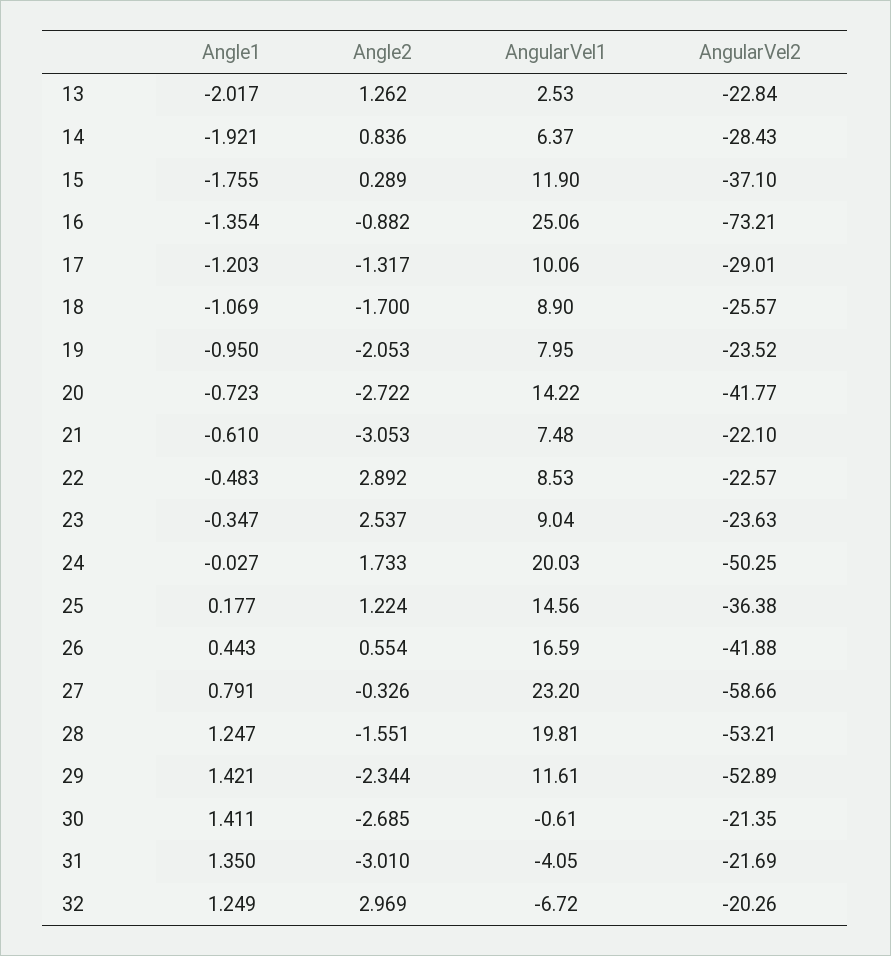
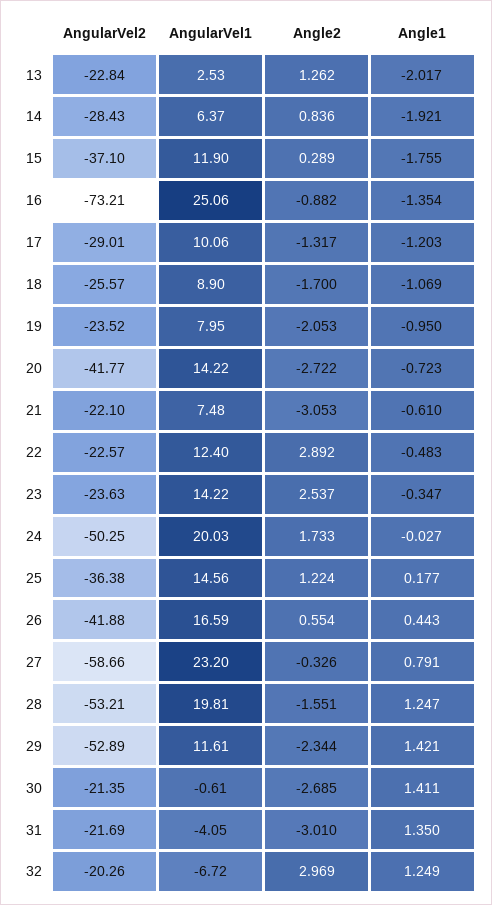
AngularVel1, 22: 8.53 -> 12.4
AngularVel1, 23: 9.04 -> 14.22

